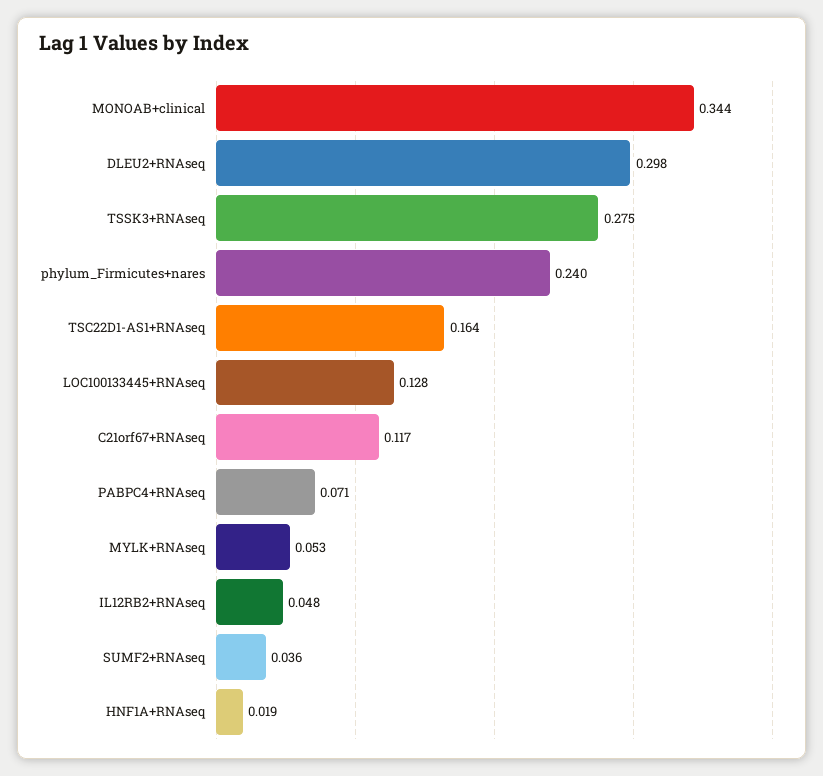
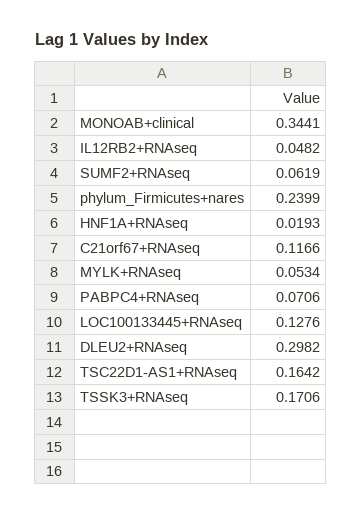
TSSK3+RNAseq: 0.275 -> 0.1706
SUMF2+RNAseq: 0.036 -> 0.0619

